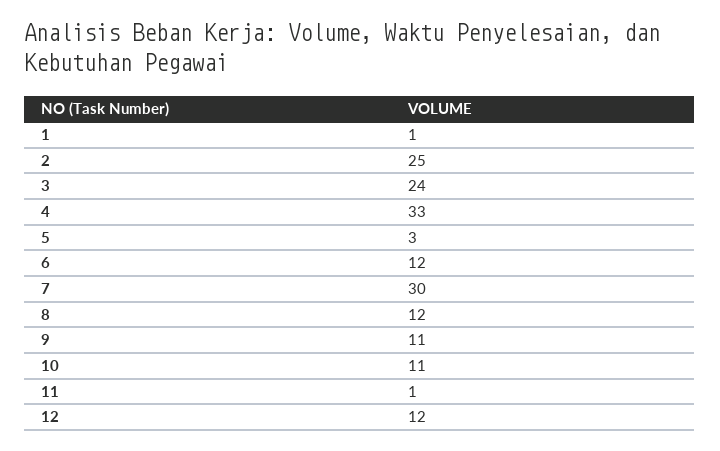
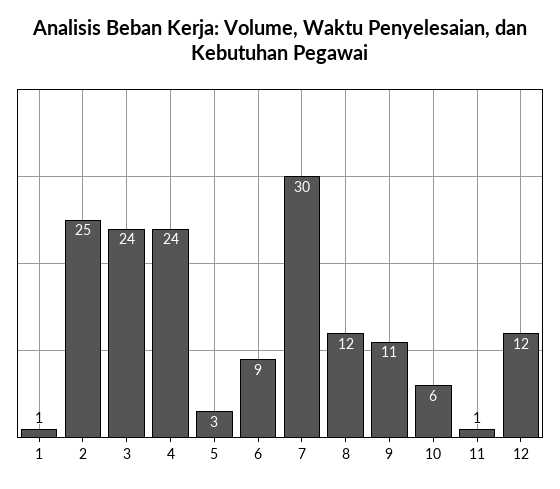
4: 33 -> 24
6: 12 -> 9
10: 11 -> 6

